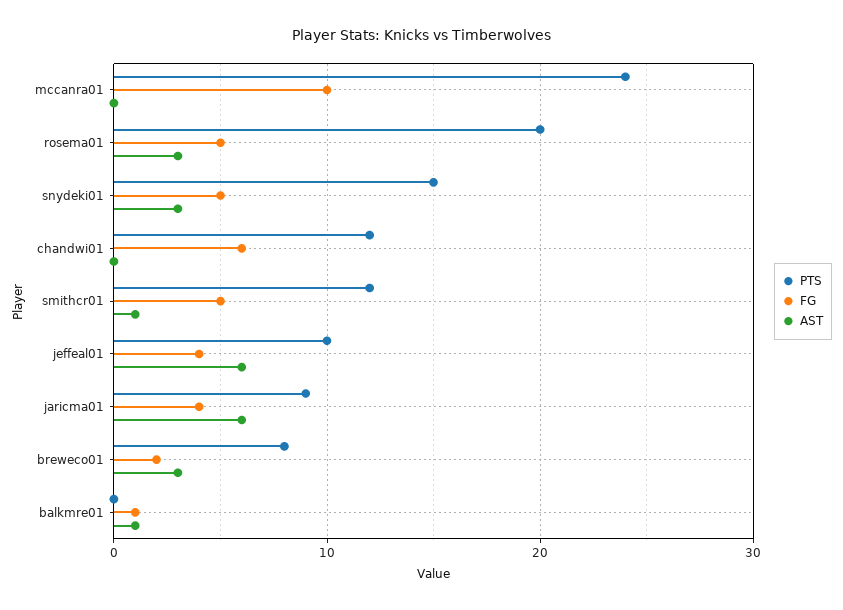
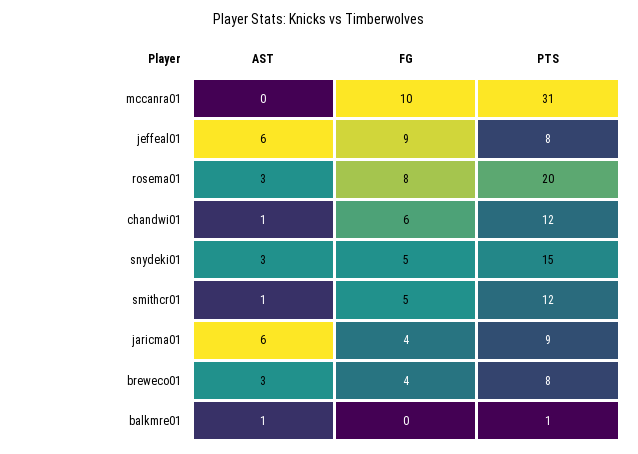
PTS, mccanra01: 24 -> 31
FG, rosema01: 5 -> 8
AST, chandwi01: 0 -> 1
PTS, jeffeal01: 10 -> 8
FG, jeffeal01: 4 -> 9
FG, breweco01: 2 -> 4
PTS, balkmre01: 0 -> 1
FG, balkmre01: 1 -> 0

